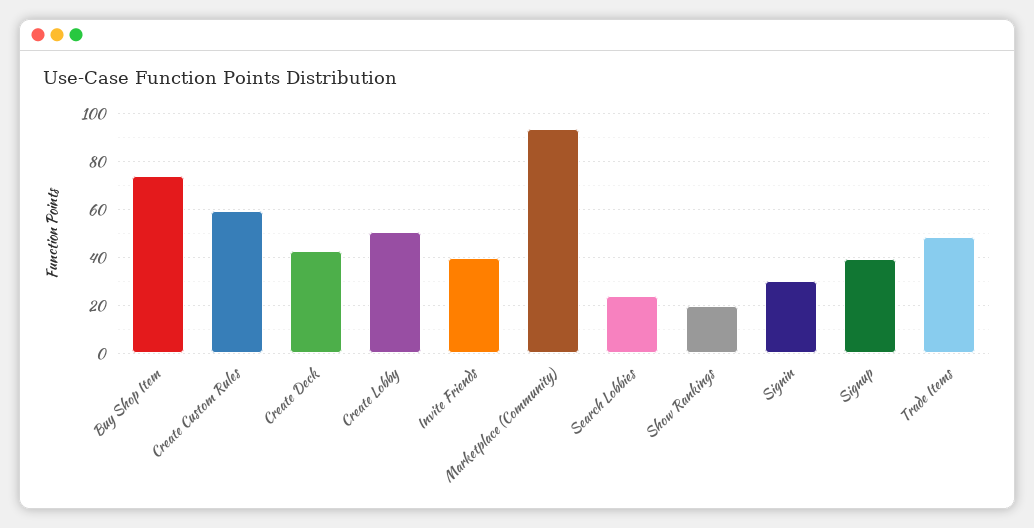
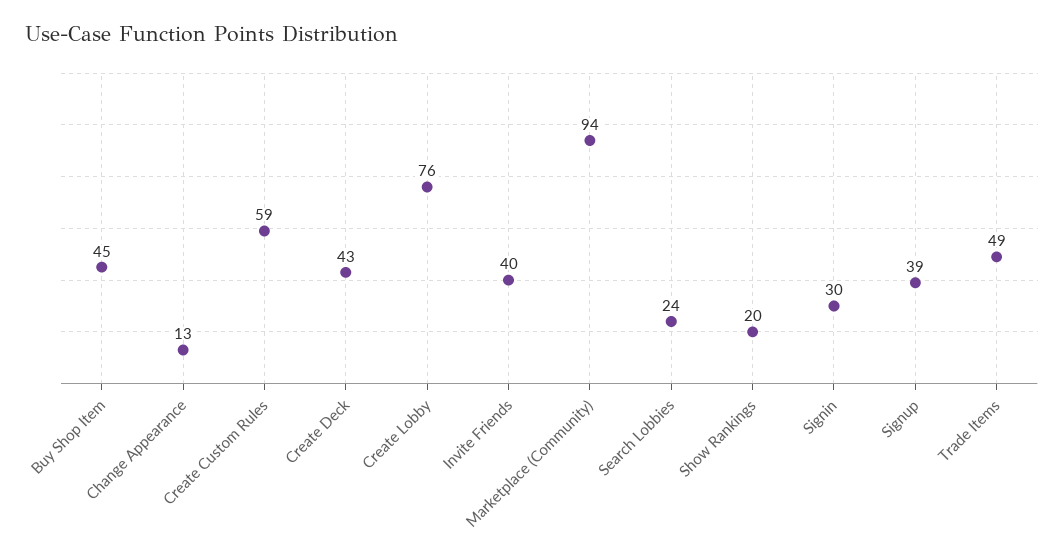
Buy Shop Item: 75 -> 45
Create Lobby: 50 -> 76
Change Appearance: none -> 13

